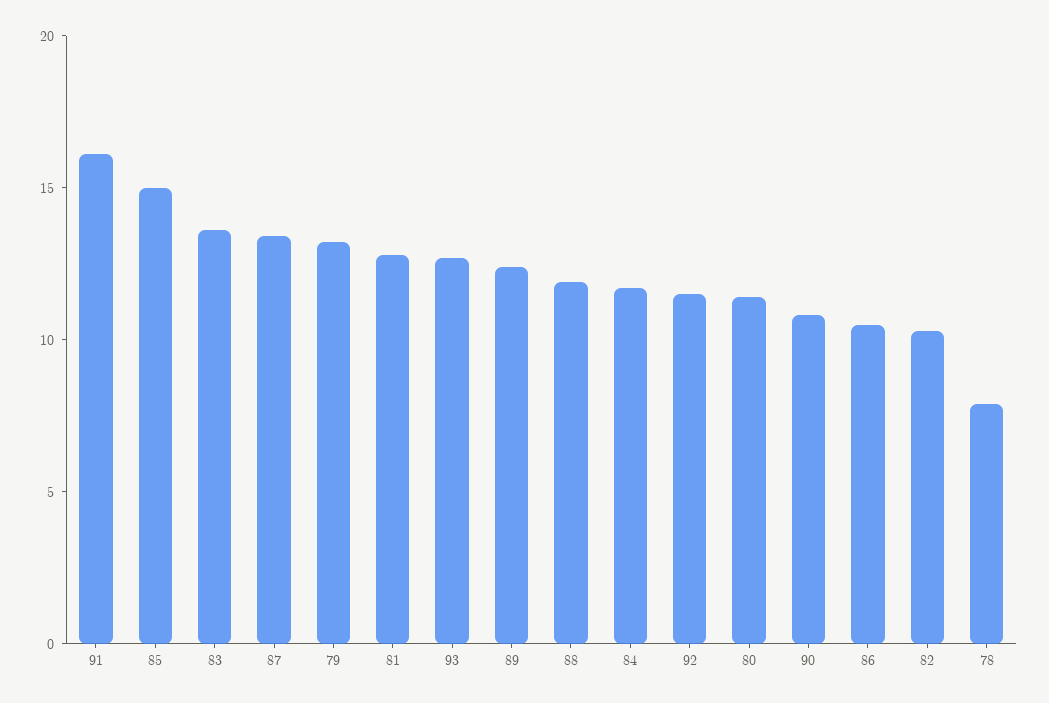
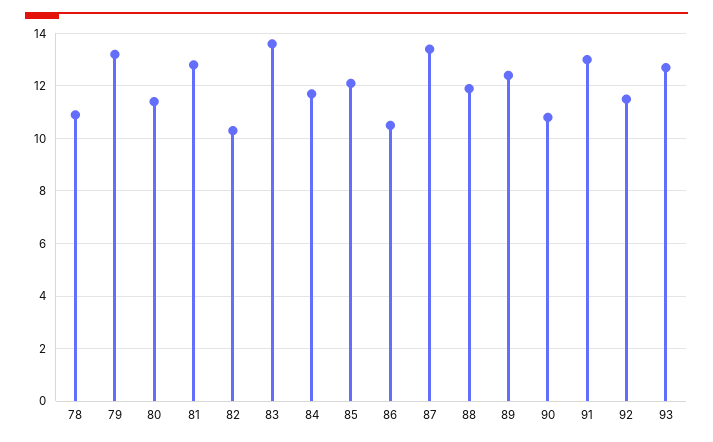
91: 16 -> 13
85: 15 -> 12
78: 8 -> 11

